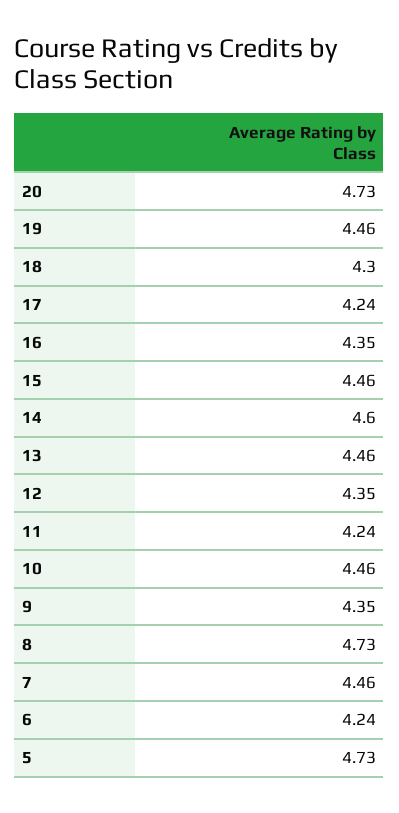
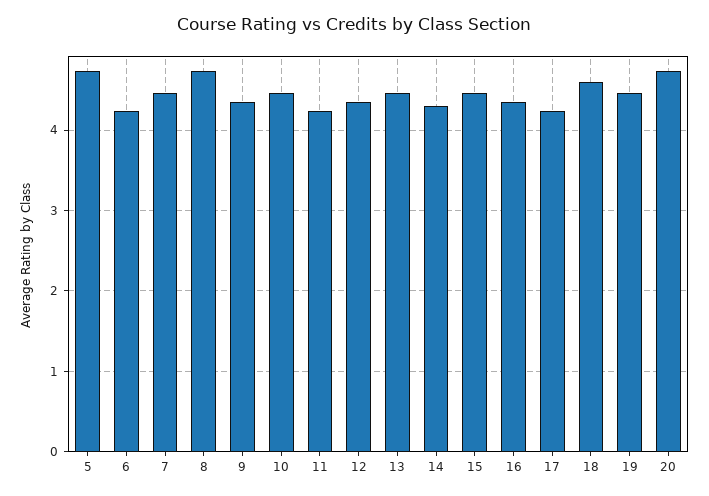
18: 4.3 -> 4.6
14: 4.6 -> 4.3

